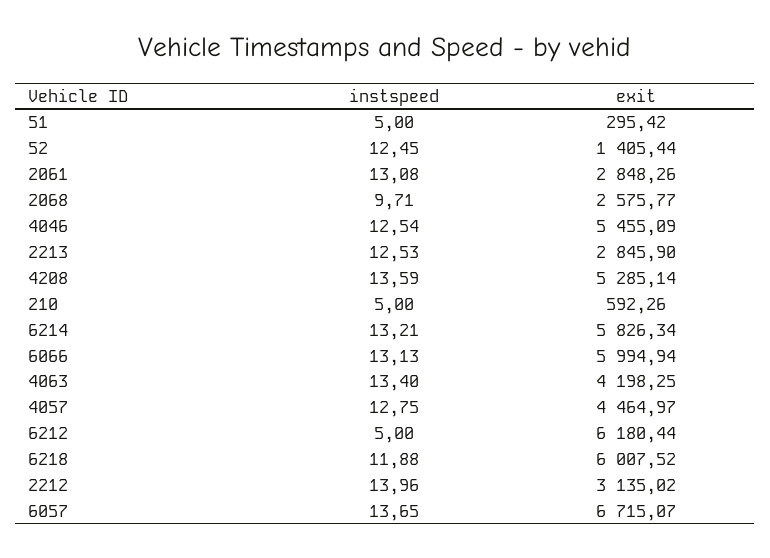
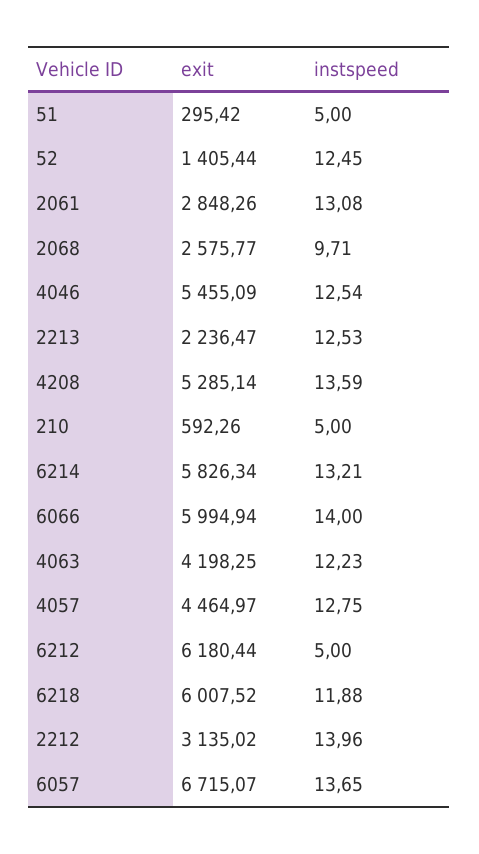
exit, 2213: 2845.9 -> 2236.47
instspeed, 6066: 13.13 -> 14
instspeed, 4063: 13.4 -> 12.23

